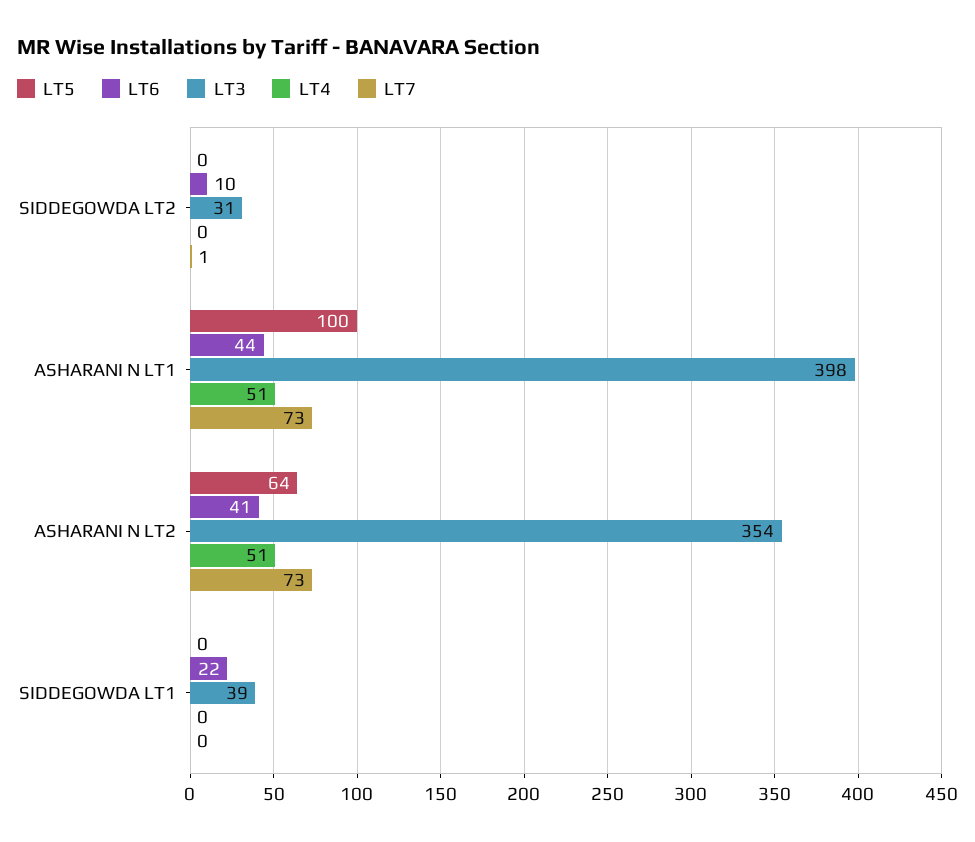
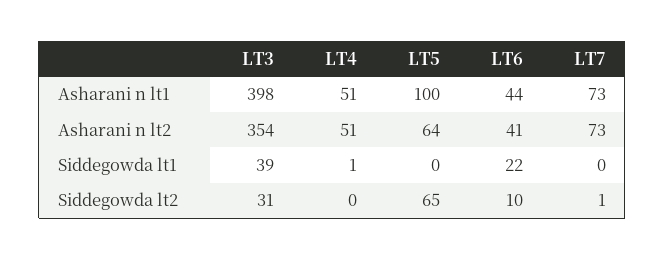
LT5, SIDDEGOWDA LT2: 0 -> 65
LT4, SIDDEGOWDA LT1: 0 -> 1

